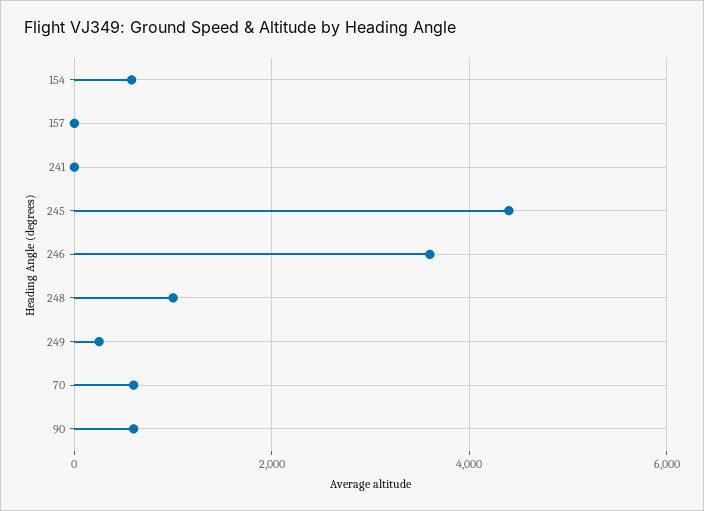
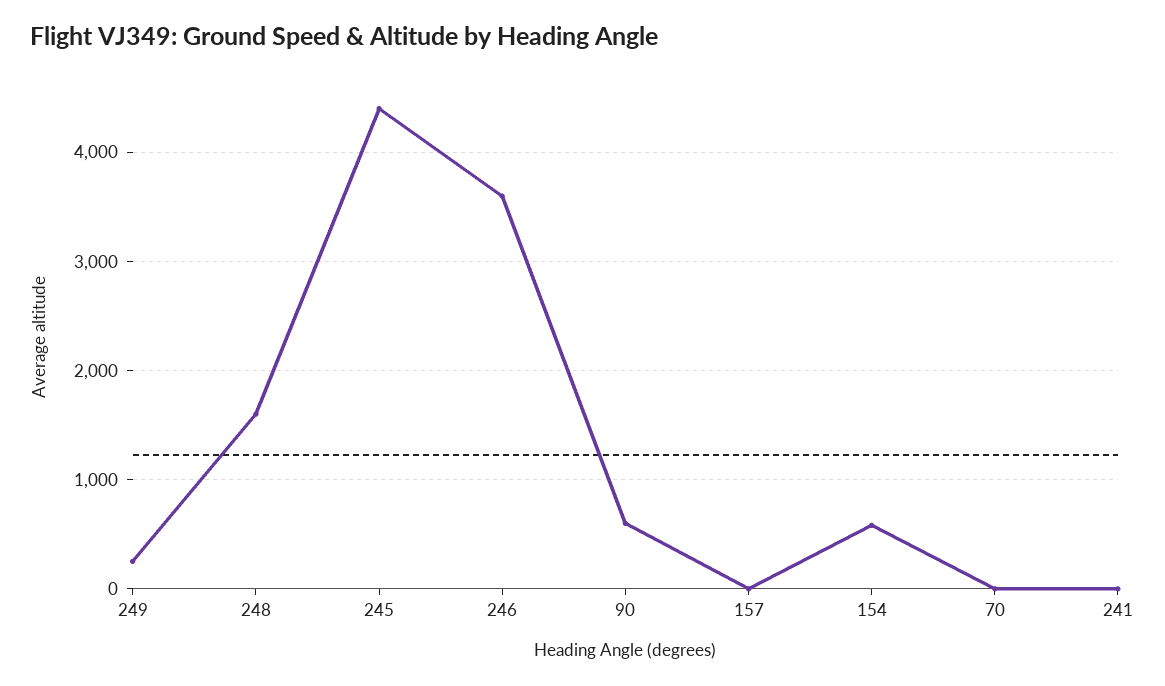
248: 1000 -> 1600
70: 600 -> 0

